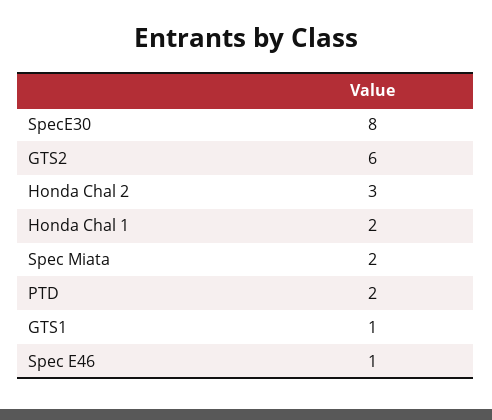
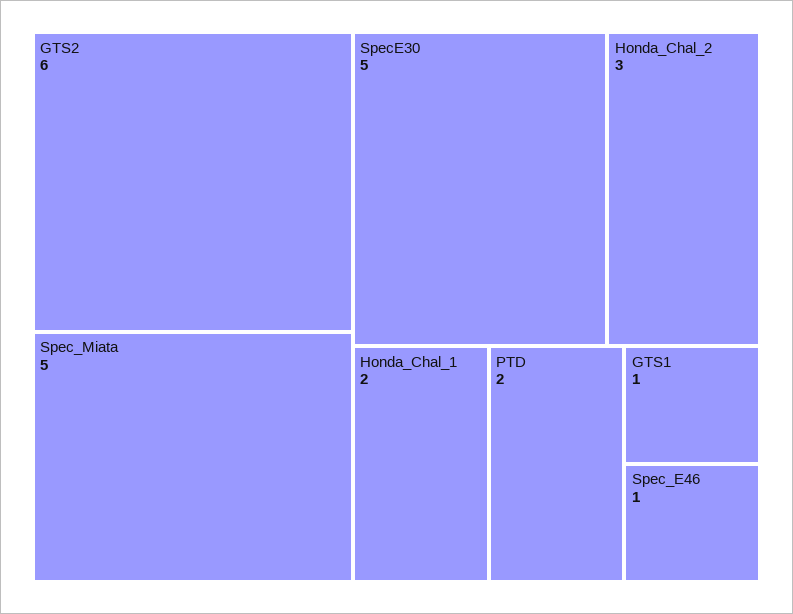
SpecE30: 8 -> 5
Spec Miata: 2 -> 5

